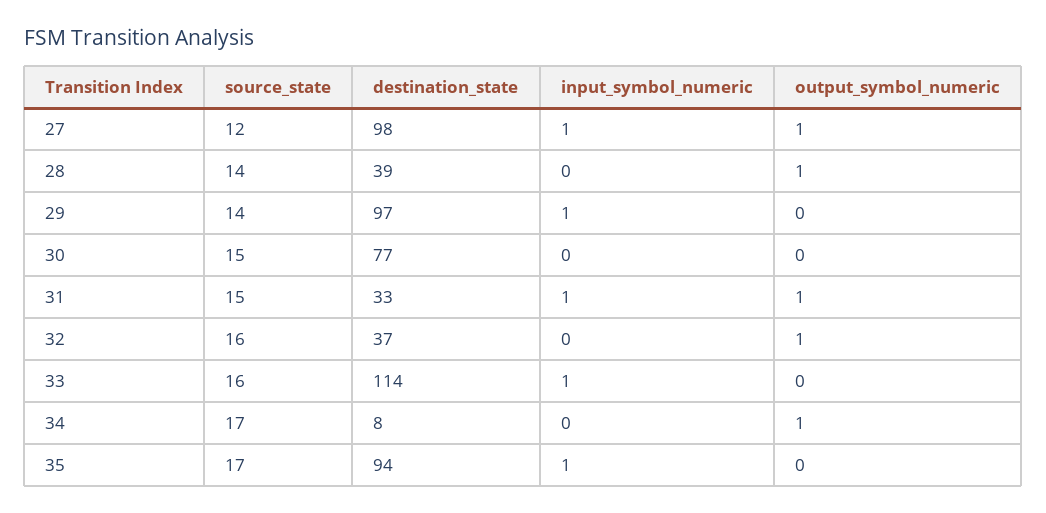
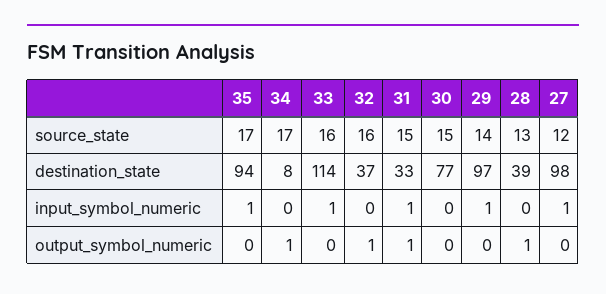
output_symbol_numeric, 27: 1 -> 0
source_state, 28: 14 -> 13

